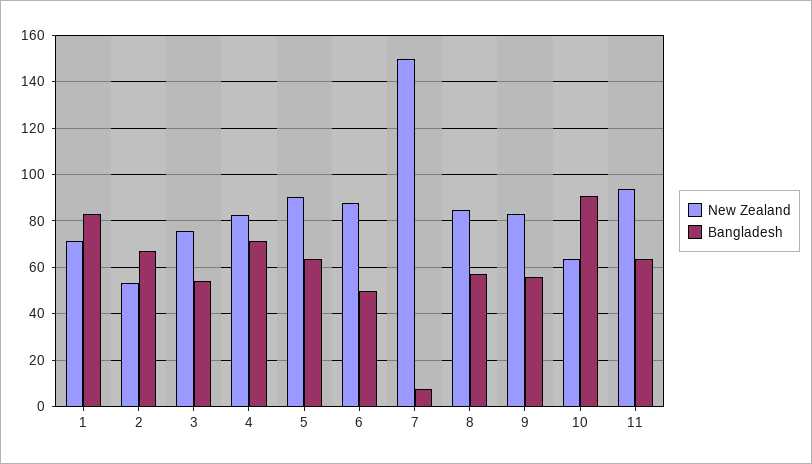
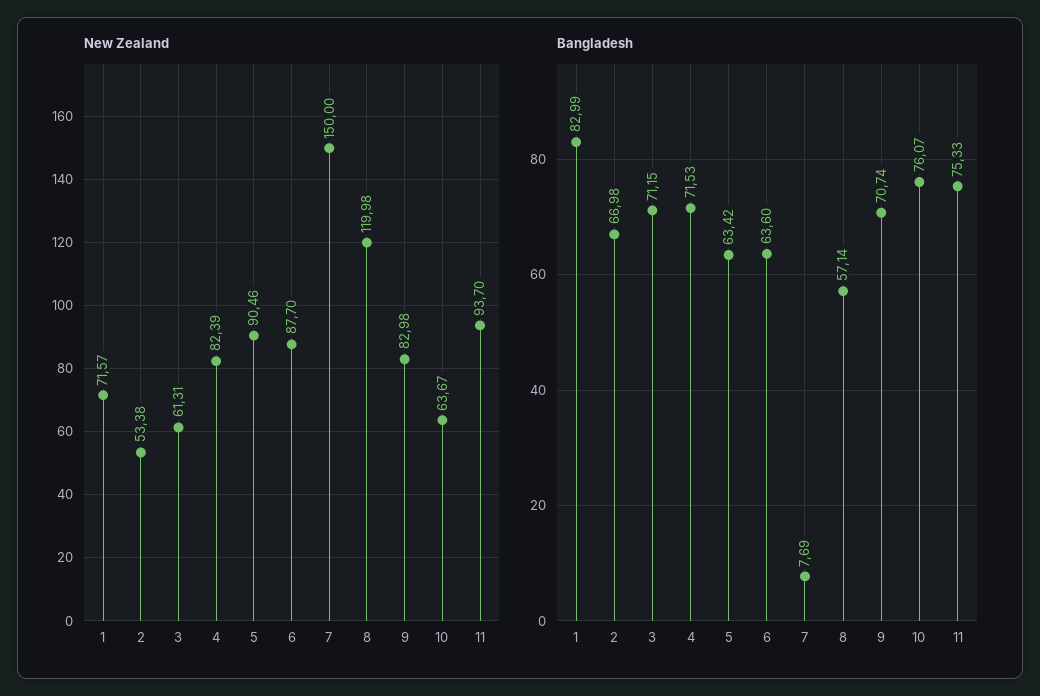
New Zealand, 3: 75 -> 61.31
Bangladesh, 3: 55 -> 71.15
Bangladesh, 6: 50 -> 63.6
New Zealand, 8: 85 -> 119.98
Bangladesh, 9: 55 -> 70.74
Bangladesh, 10: 90 -> 76.07
Bangladesh, 11: 65 -> 75.33

